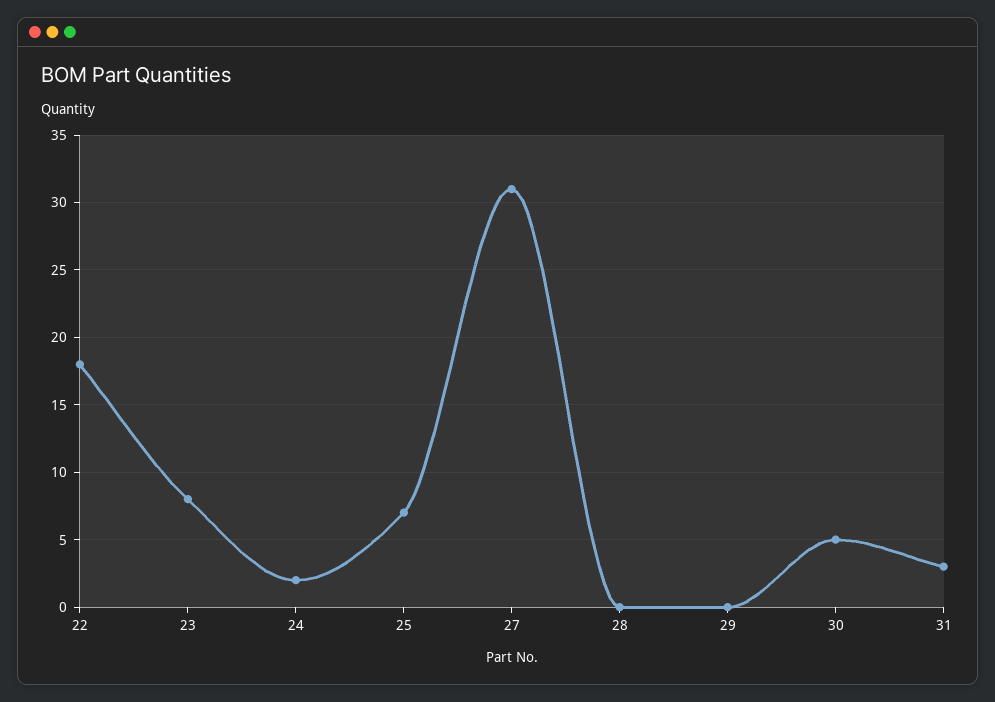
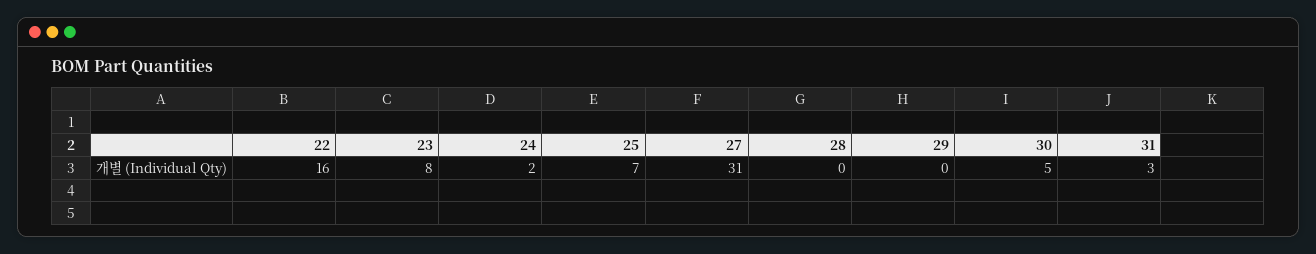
22: 18 -> 16

